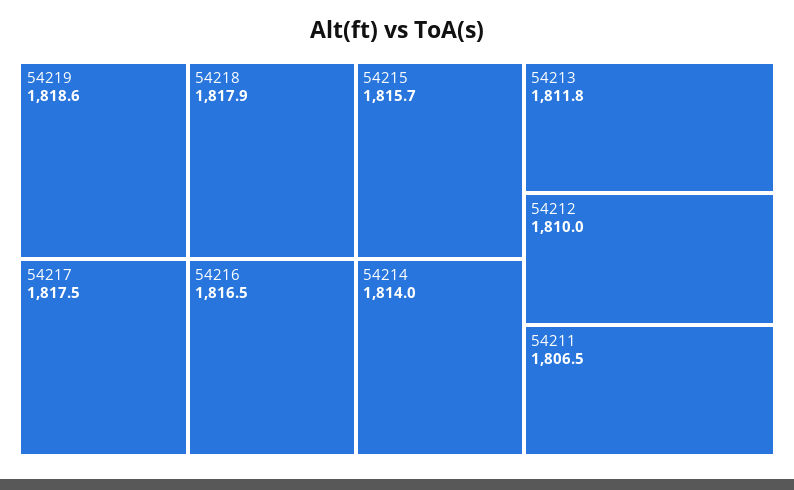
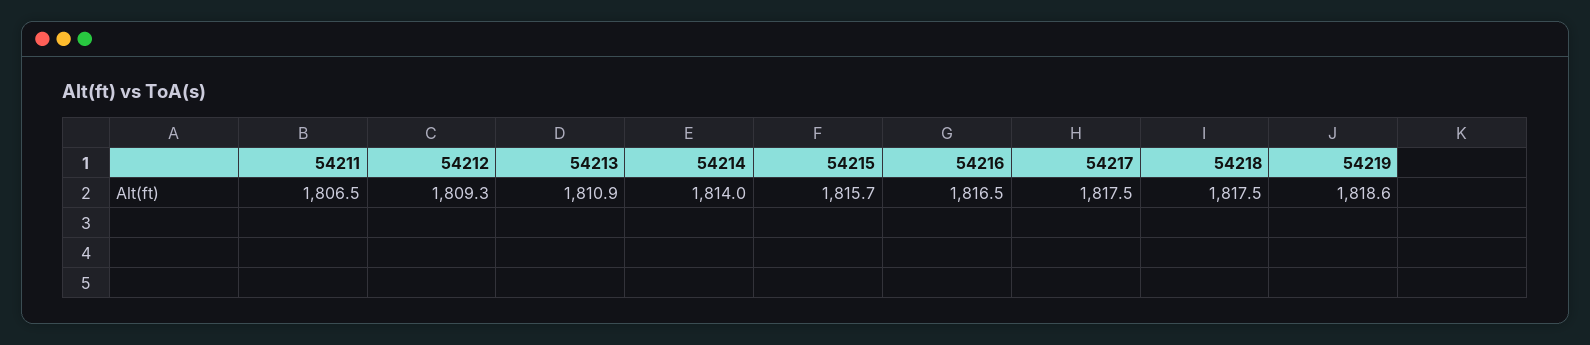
54218: 1817.9 -> 1817.5
54213: 1811.8 -> 1810.9
54212: 1810 -> 1809.3

